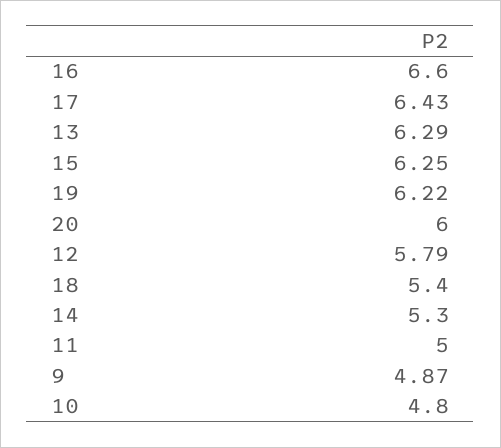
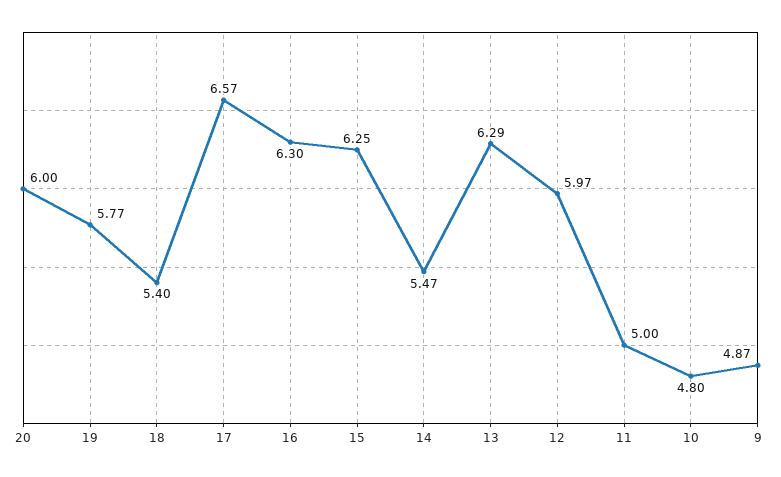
16: 6.6 -> 6.3
17: 6.43 -> 6.57
19: 6.22 -> 5.77
12: 5.79 -> 5.97
14: 5.3 -> 5.47

